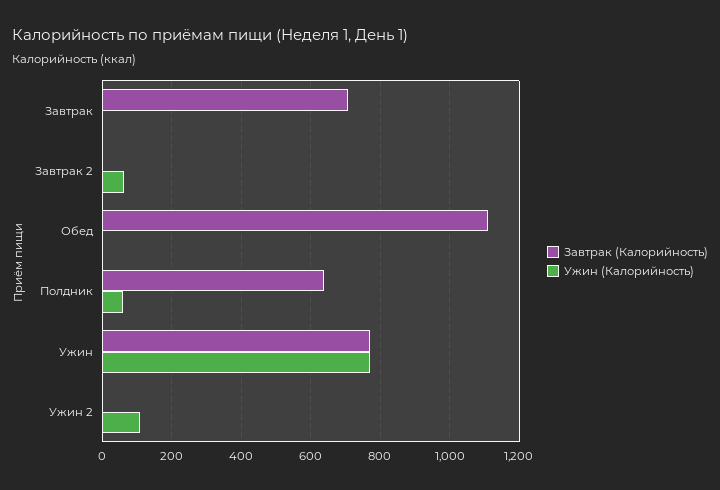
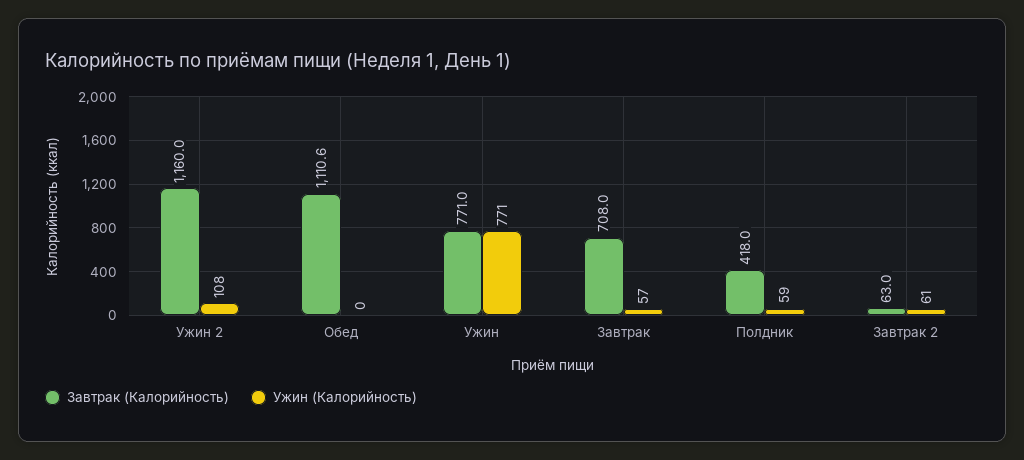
Ужин (Калорийность), Завтрак: 0 -> 57
Завтрак (Калорийность), Завтрак 2: 0 -> 63
Завтрак (Калорийность), Полдник: 640 -> 418
Завтрак (Калорийность), Ужин 2: 0 -> 1160

